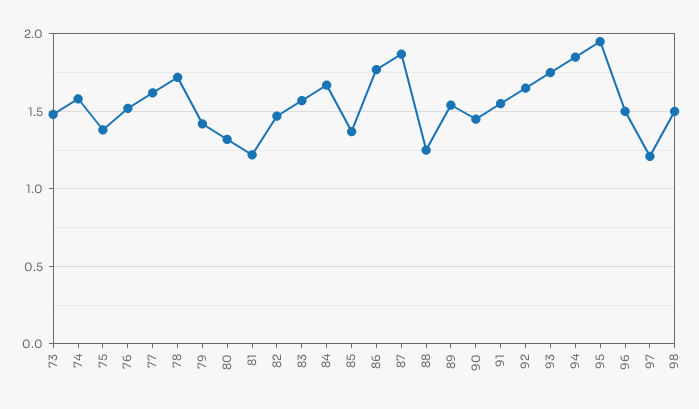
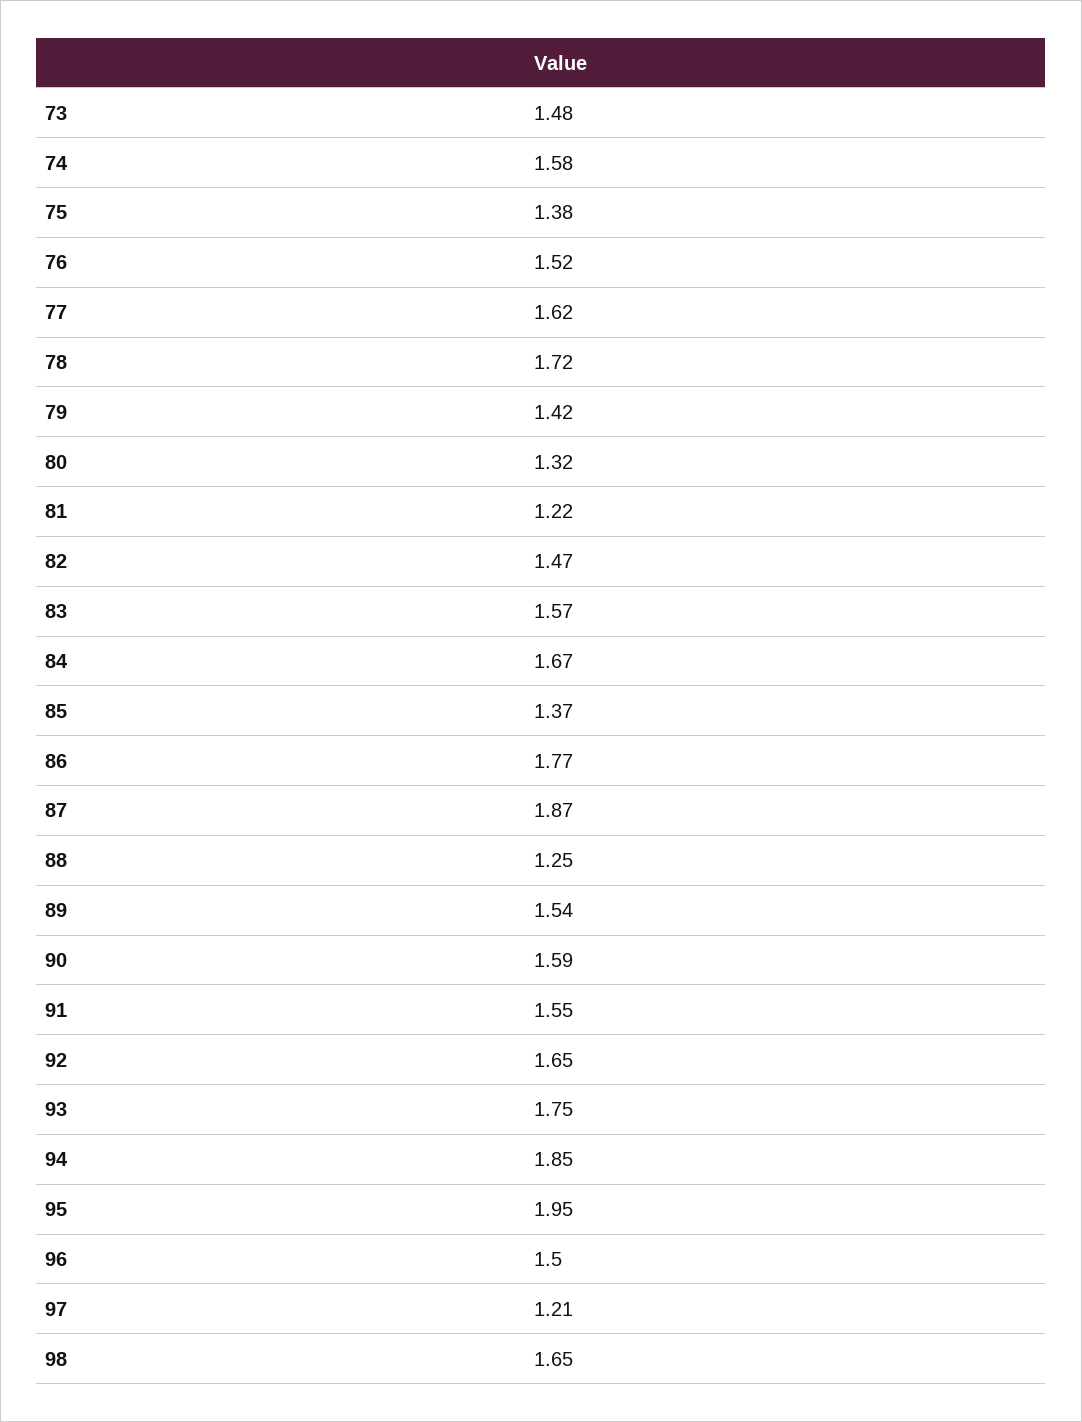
90: 1.45 -> 1.59
98: 1.5 -> 1.65

